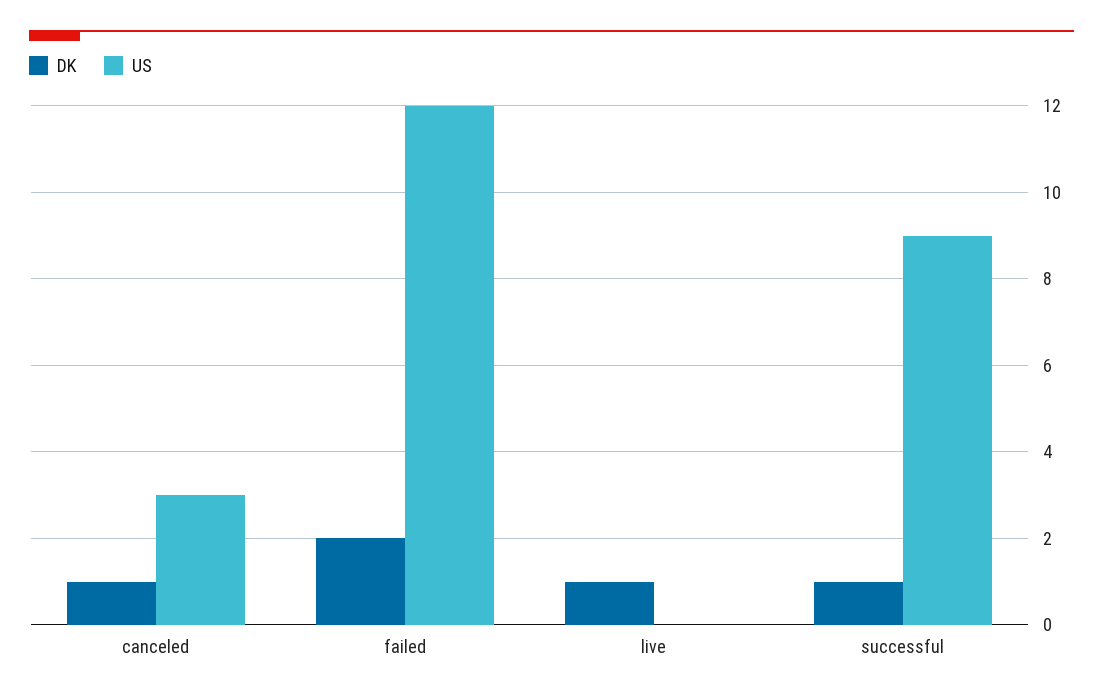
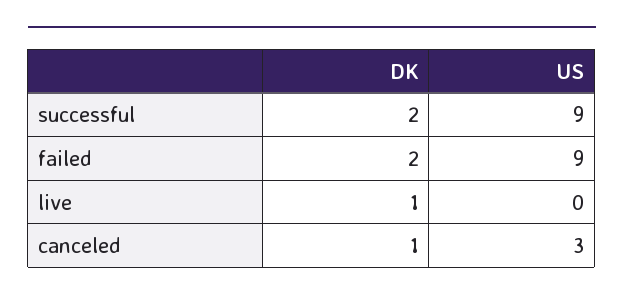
US, failed: 12 -> 9
DK, successful: 1 -> 2

